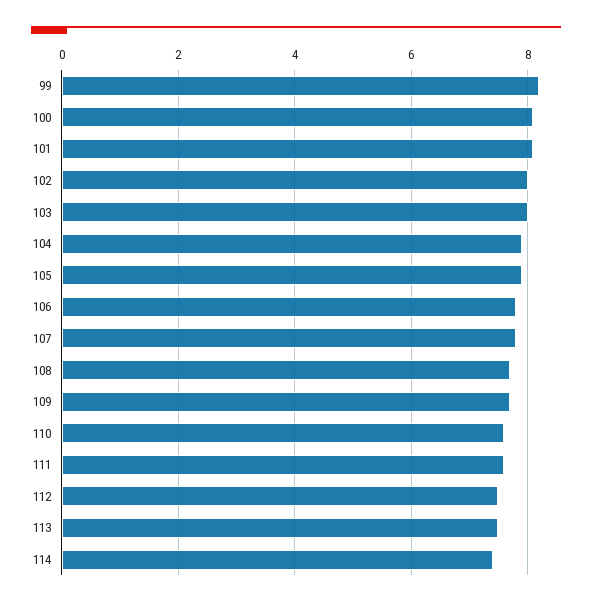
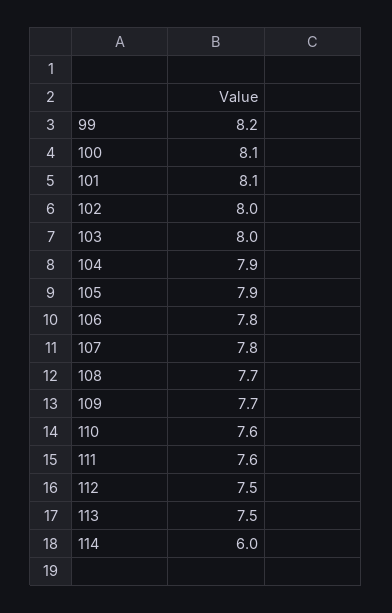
114: 7.5 -> 6

